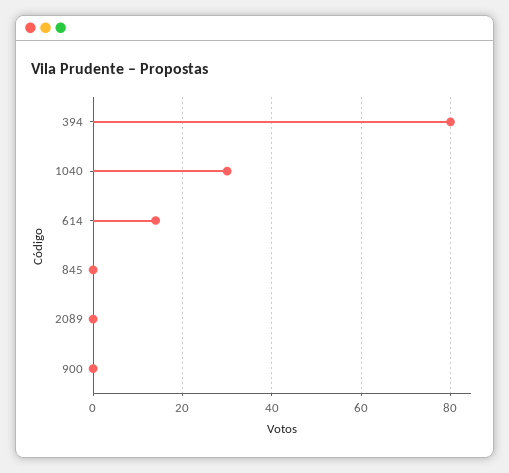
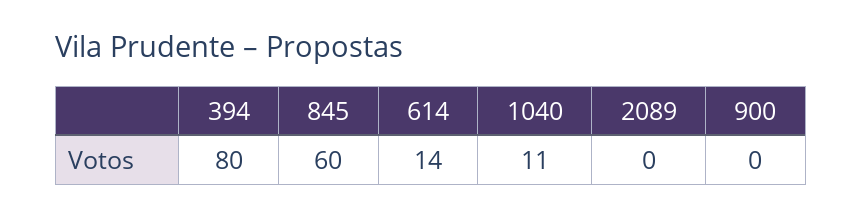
1040: 30 -> 11
845: 0 -> 60

